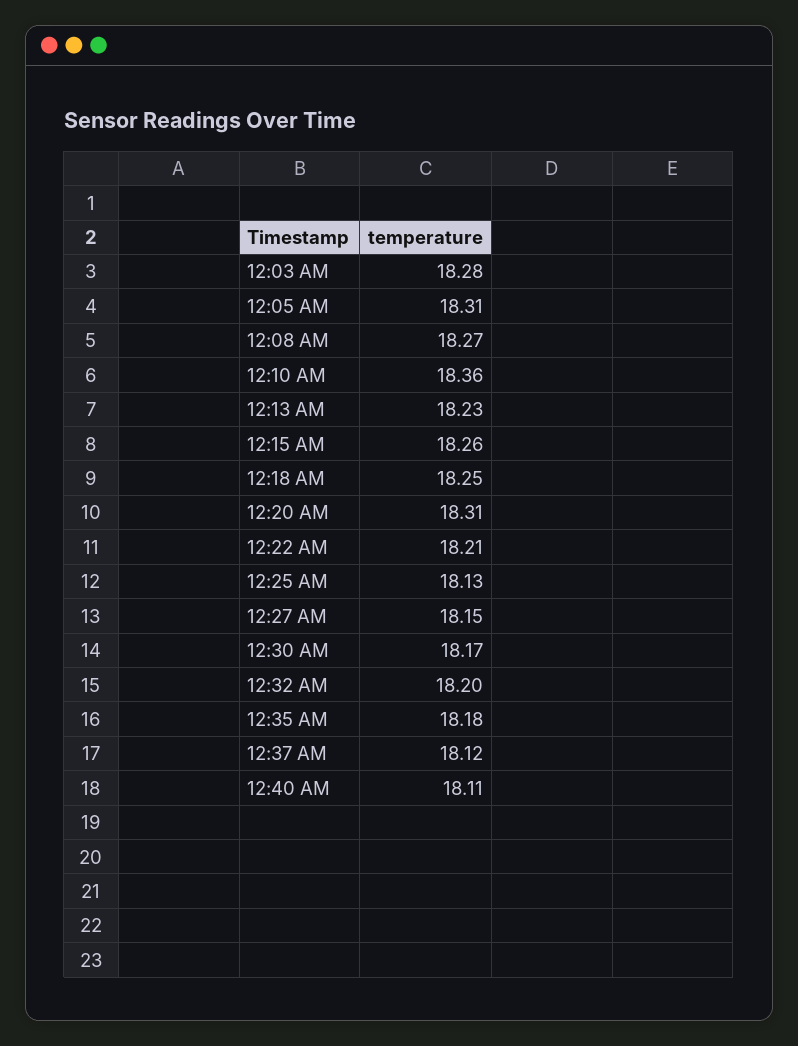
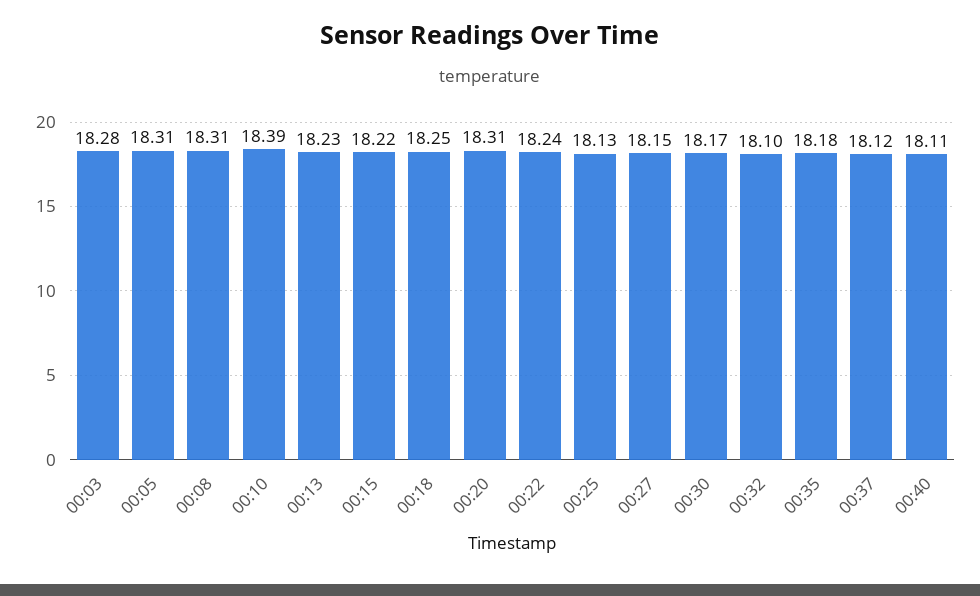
12:08 AM: 18.27 -> 18.31
12:10 AM: 18.36 -> 18.39
12:15 AM: 18.26 -> 18.22
12:22 AM: 18.21 -> 18.24
12:32 AM: 18.2 -> 18.1

